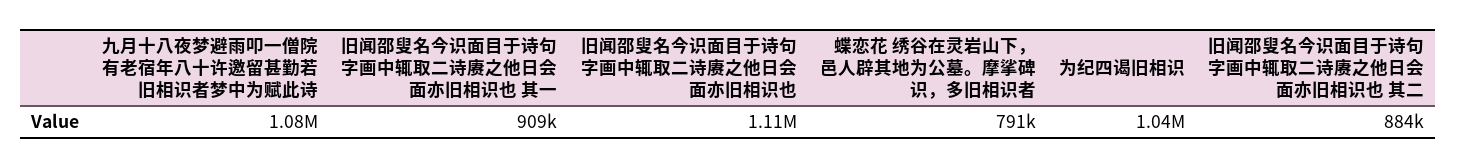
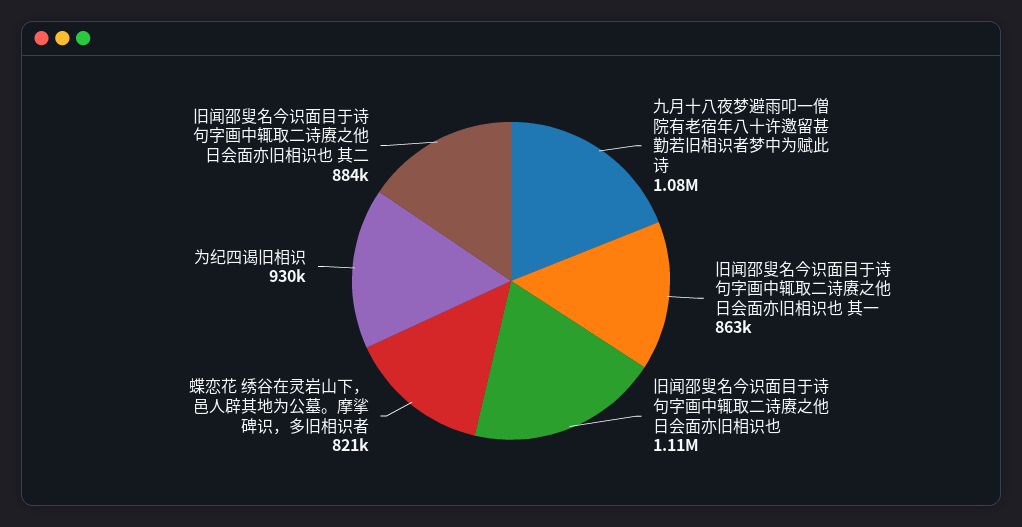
旧闻邵叟名今识面目于诗句字画中辄取二诗赓之他日会面亦旧相识也 其一: 909000 -> 863000
蝶恋花 绣谷在灵岩山下，邑人辟其地为公墓。摩挲碑识，多旧相识者: 791000 -> 821000
为纪四谒旧相识: 1040000 -> 930000

